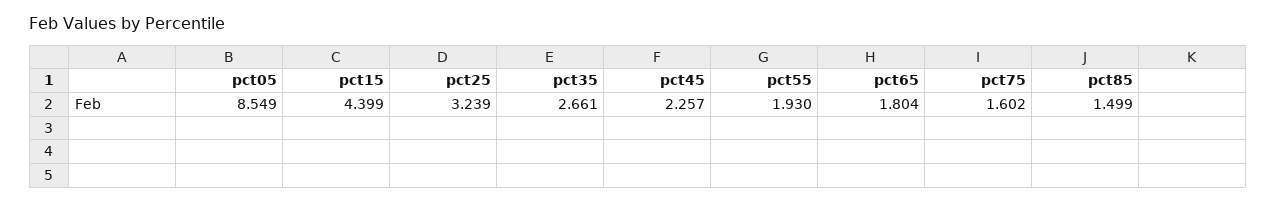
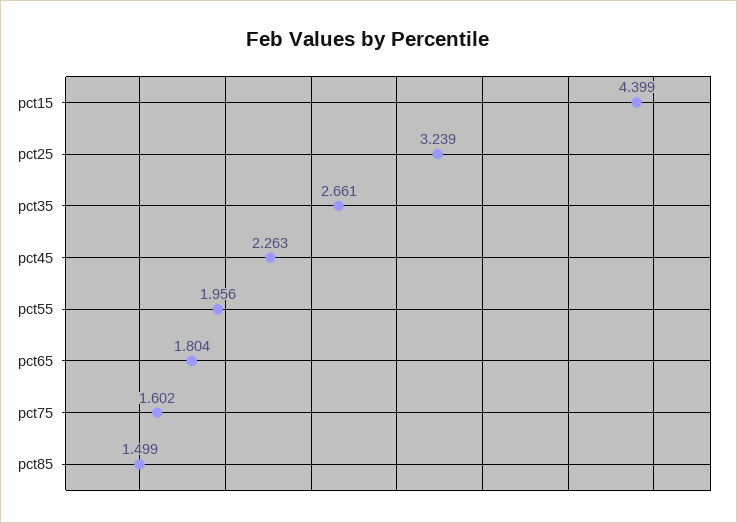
pct05: 8.549 -> none
pct45: 2.257 -> 2.263
pct55: 1.93 -> 1.956

